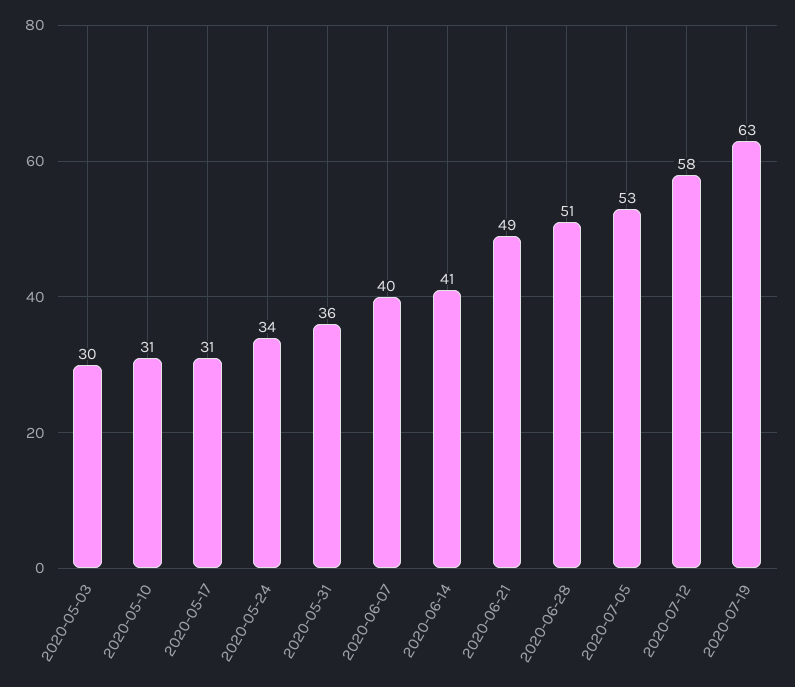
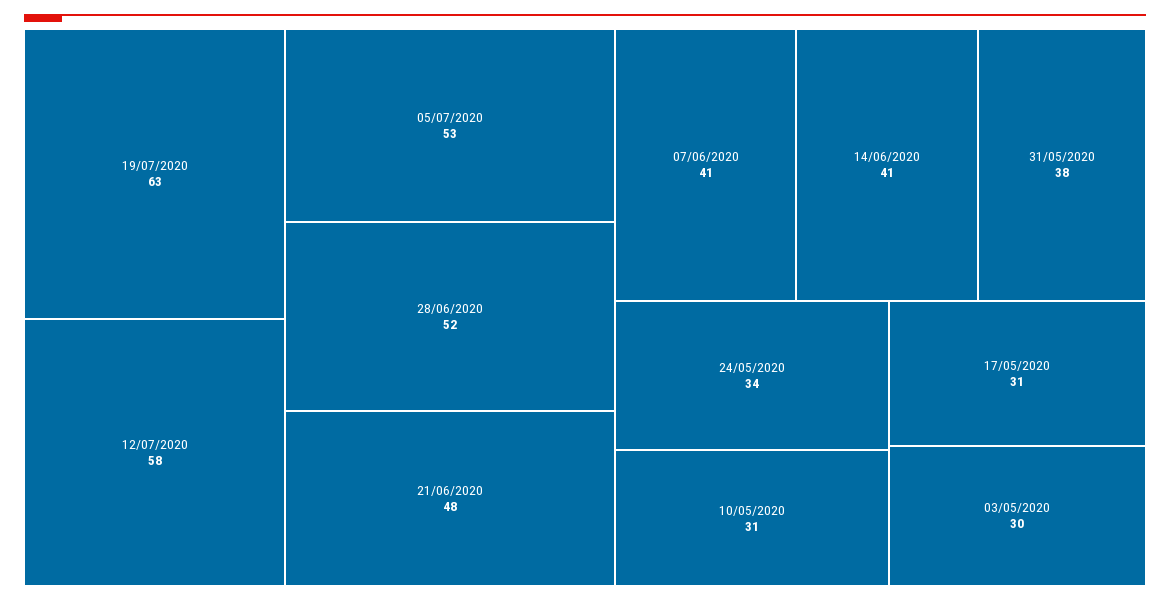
2020-05-31: 36 -> 38
2020-06-07: 40 -> 41
2020-06-21: 49 -> 48
2020-06-28: 51 -> 52

